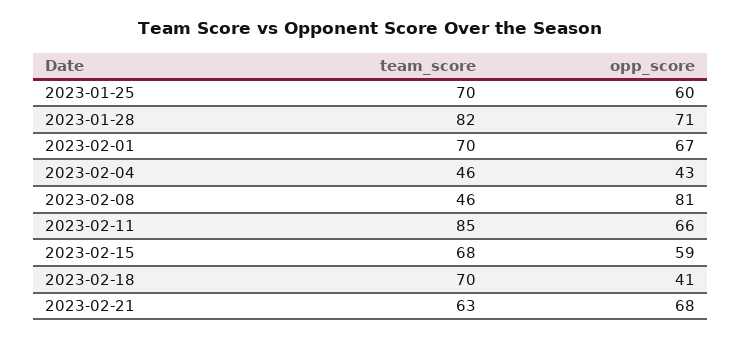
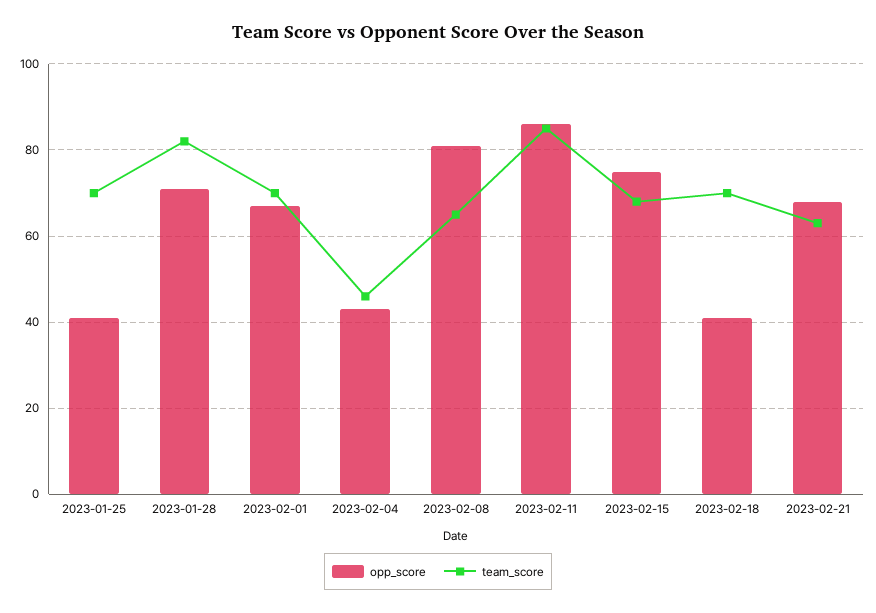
opp_score, 2023-01-25: 60 -> 40
team_score, 2023-02-08: 46 -> 65
opp_score, 2023-02-11: 66 -> 85
opp_score, 2023-02-15: 59 -> 75

